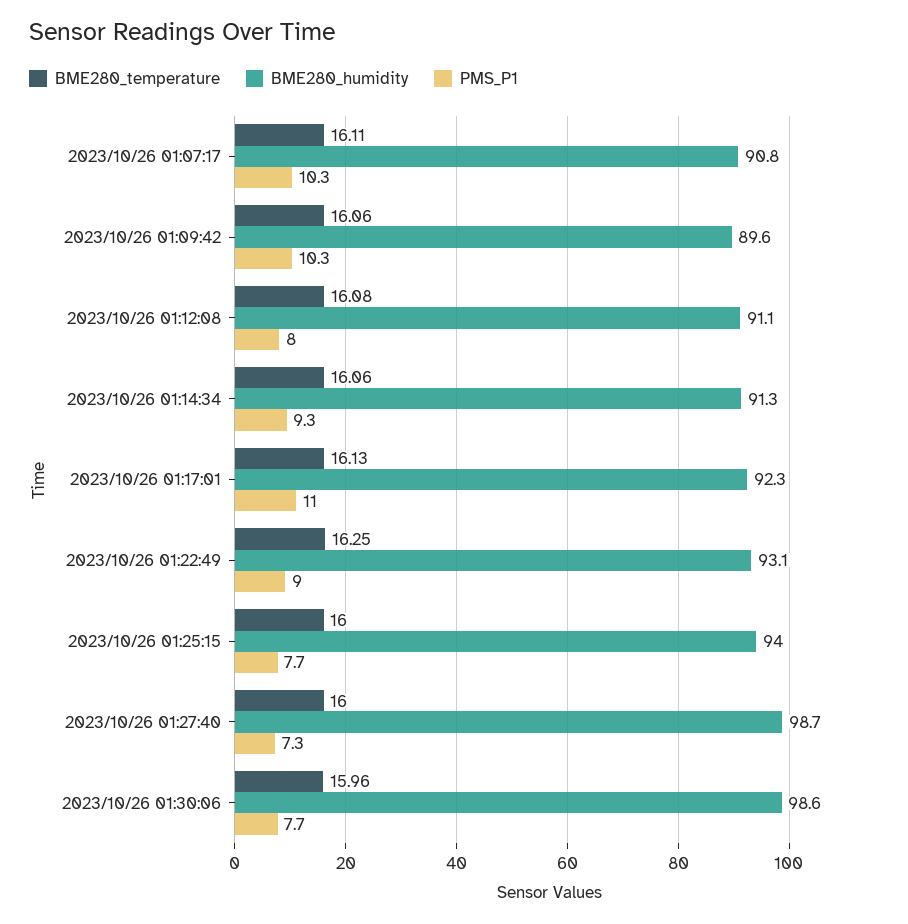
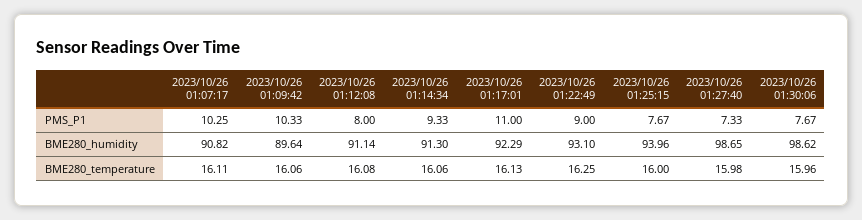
BME280_temperature, 2023/10/26 01:27:40: 16 -> 15.98

